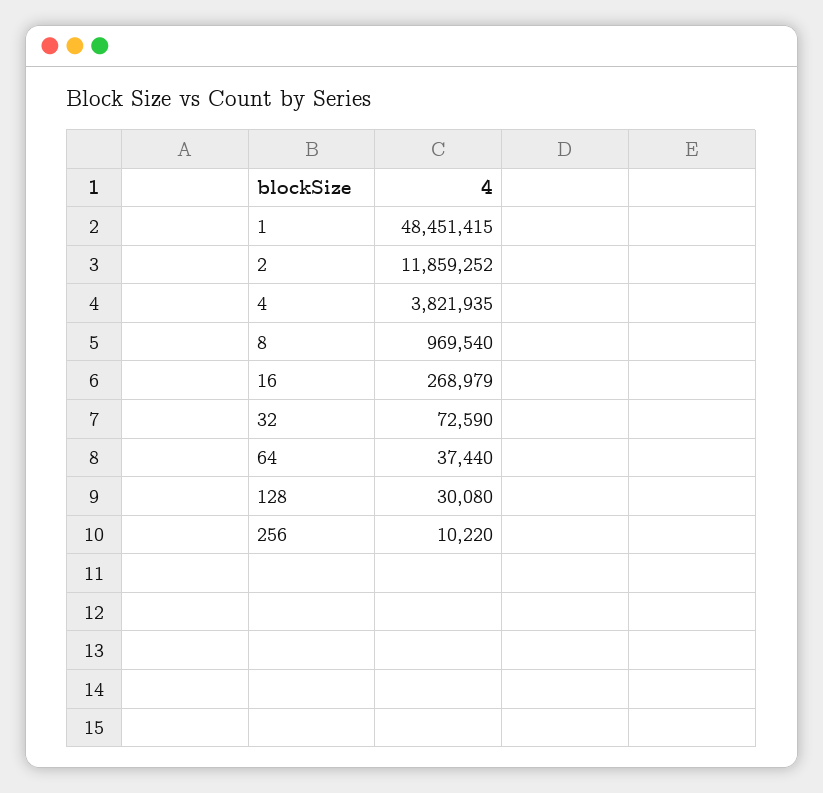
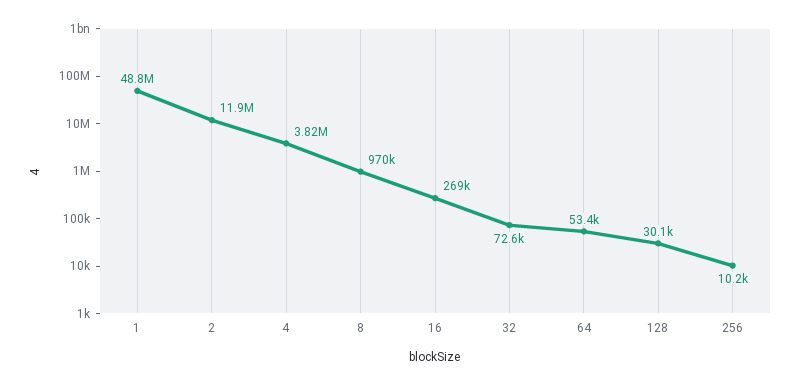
1: 48451415 -> 48800000
64: 37440 -> 53400

